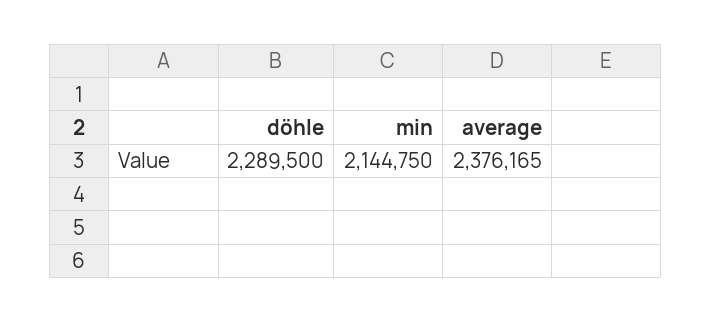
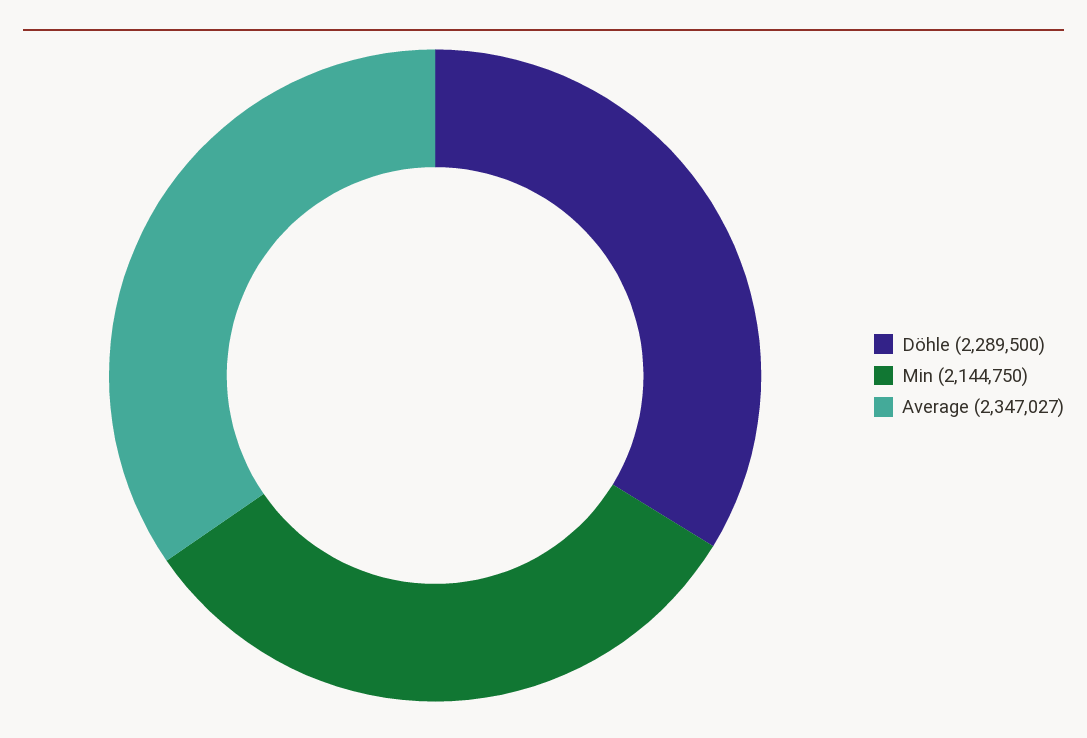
average: 2376165 -> 2347027

